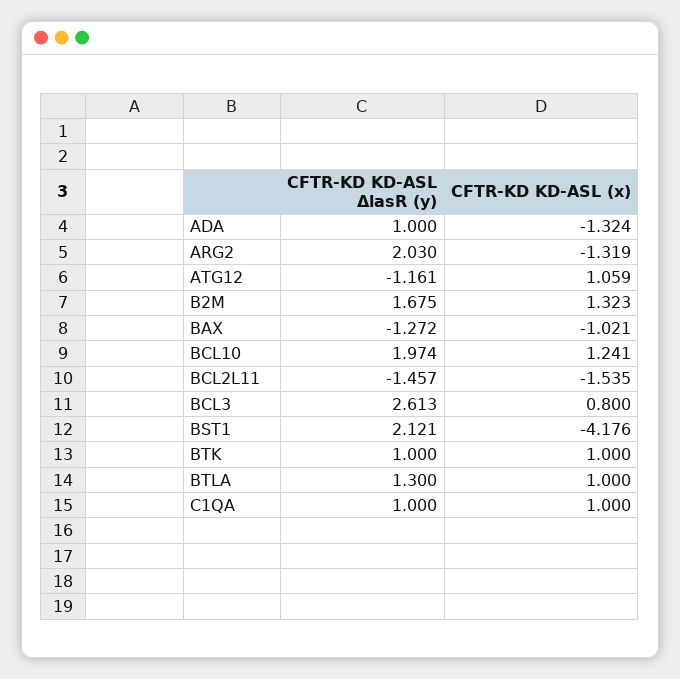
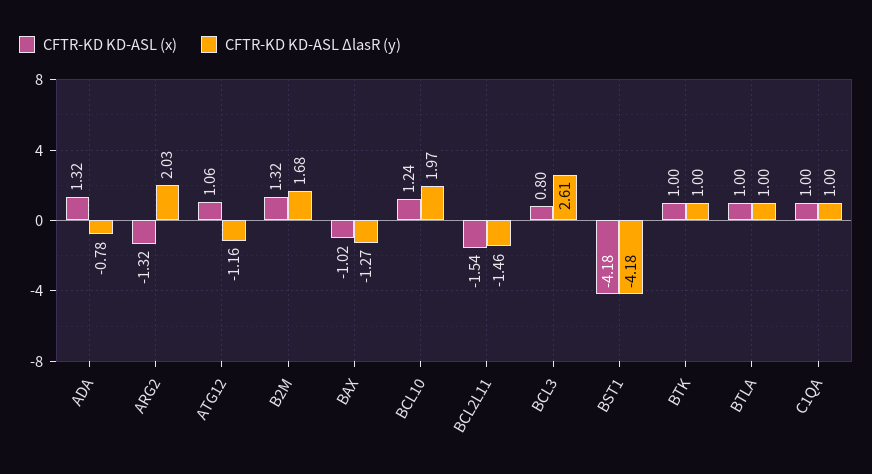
CFTR-KD KD-ASL ΔlasR (y), ADA: 1 -> -0.78
CFTR-KD KD-ASL (x), ADA: -1.324 -> 1.32
CFTR-KD KD-ASL ΔlasR (y), BST1: 2.121 -> -4.18
CFTR-KD KD-ASL ΔlasR (y), BTLA: 1.3 -> 1

